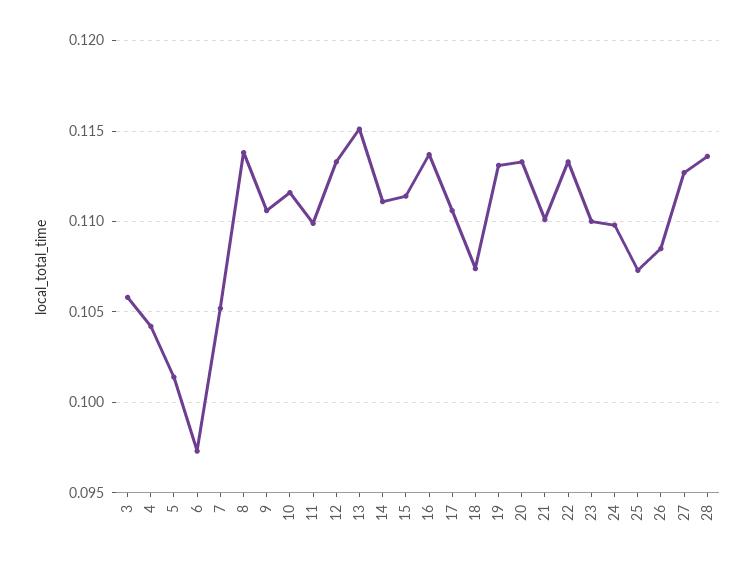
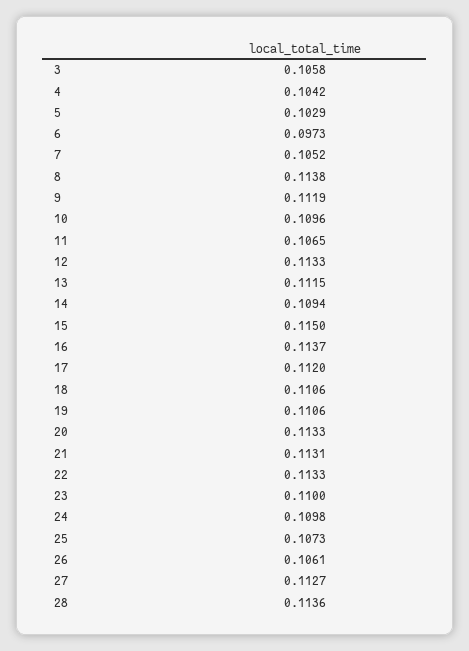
5: 0.1015 -> 0.1029
9: 0.1105 -> 0.1119
10: 0.1115 -> 0.1096
11: 0.11 -> 0.1065
13: 0.115 -> 0.1115
14: 0.111 -> 0.1094
15: 0.1115 -> 0.115
17: 0.1105 -> 0.112
18: 0.1075 -> 0.1106
19: 0.113 -> 0.1106
21: 0.11 -> 0.1131
26: 0.1085 -> 0.1061

